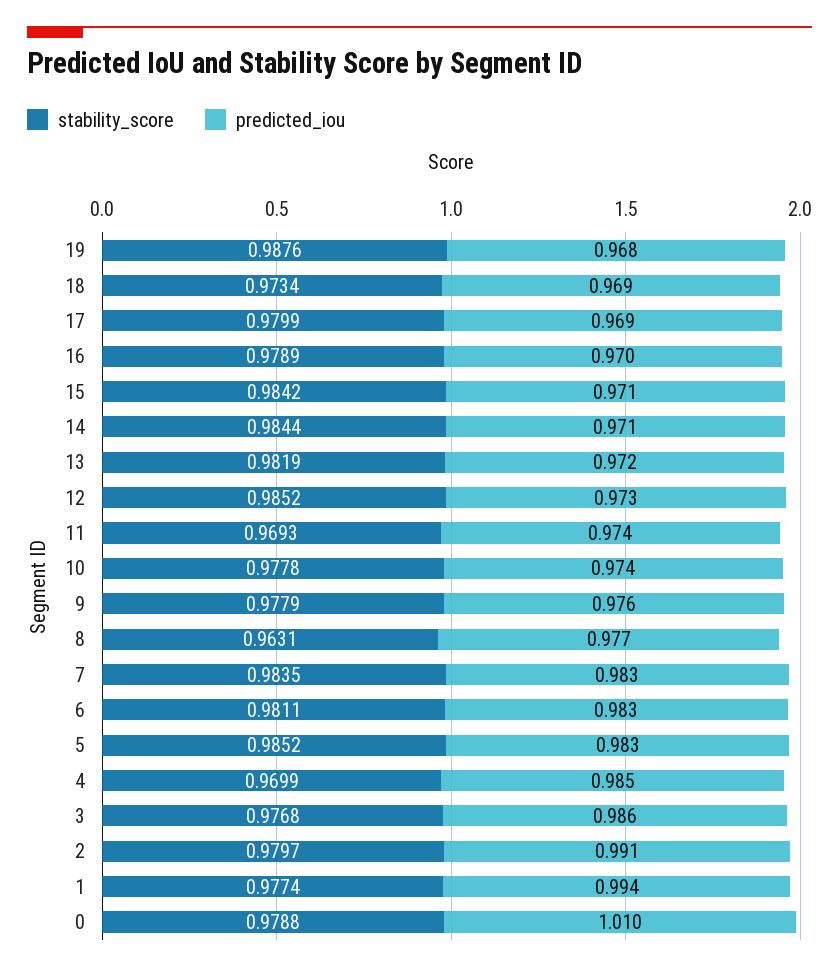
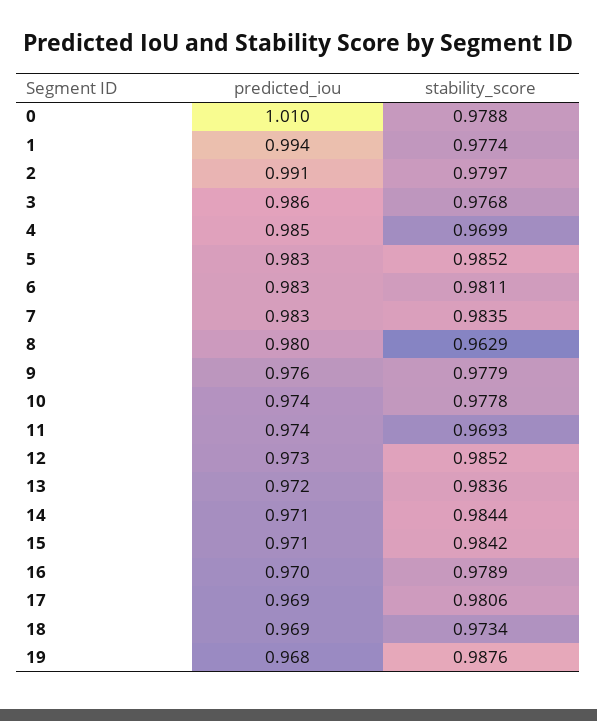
stability_score, 17: 0.9799 -> 0.9806
stability_score, 13: 0.9819 -> 0.9836
stability_score, 8: 0.9631 -> 0.9629
predicted_iou, 8: 0.977 -> 0.98

